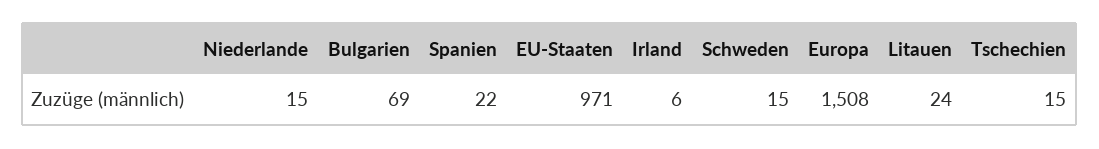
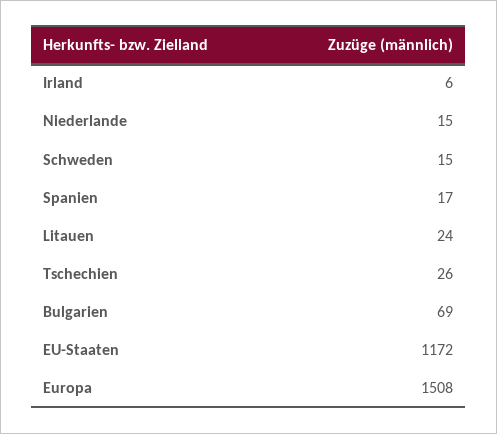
Spanien: 22 -> 17
EU-Staaten: 971 -> 1172
Tschechien: 15 -> 26

